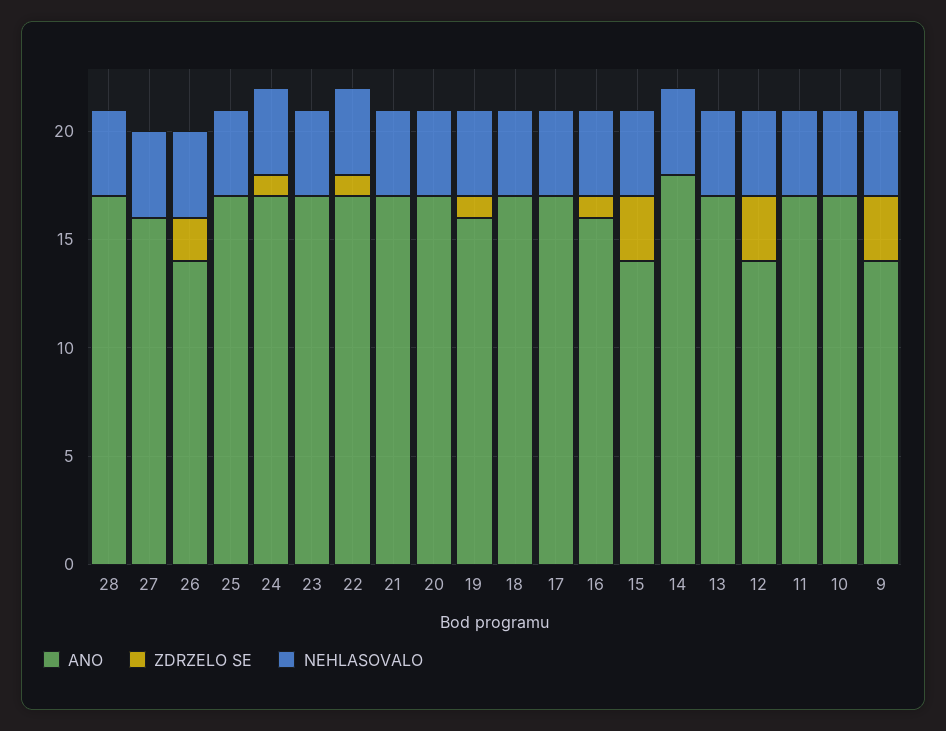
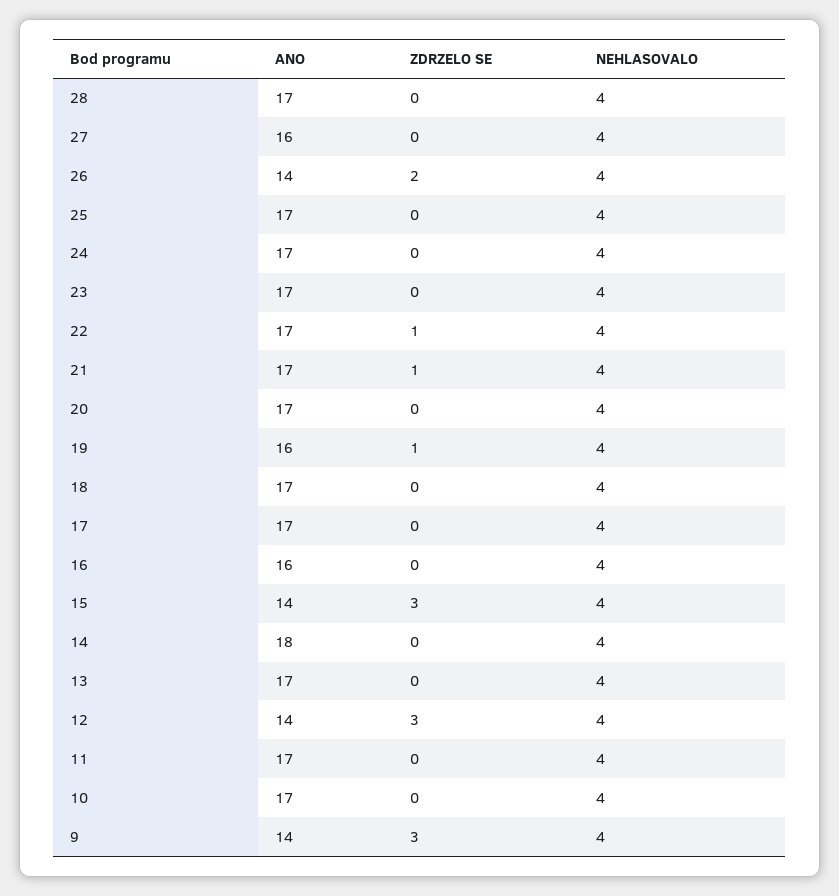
ZDRZELO SE, 24: 1 -> 0
ZDRZELO SE, 21: 0 -> 1
ZDRZELO SE, 16: 1 -> 0

